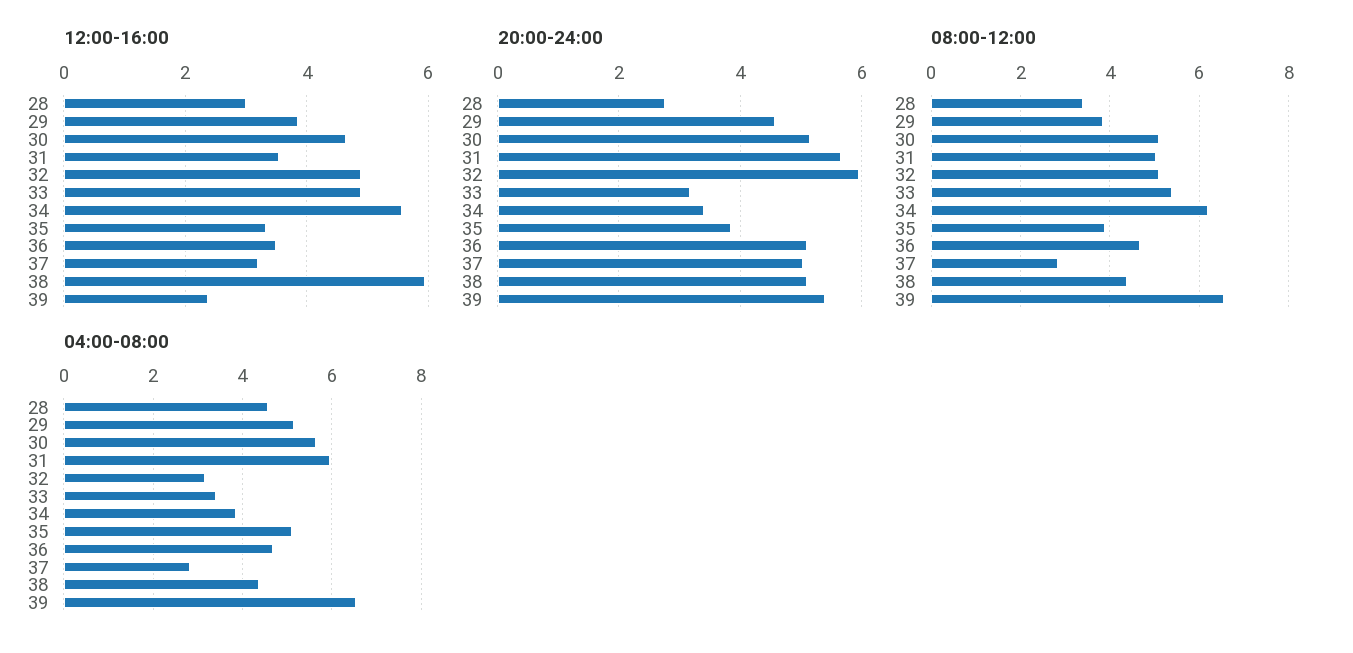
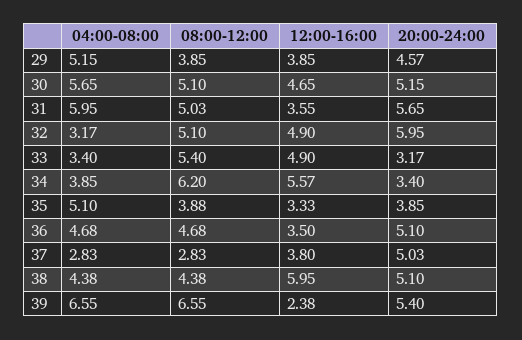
12:00-16:00, 28: 3 -> none
12:00-16:00, 37: 3.2 -> 3.8
20:00-24:00, 28: 2.8 -> none
08:00-12:00, 28: 3.4 -> none
04:00-08:00, 28: 4.6 -> none

